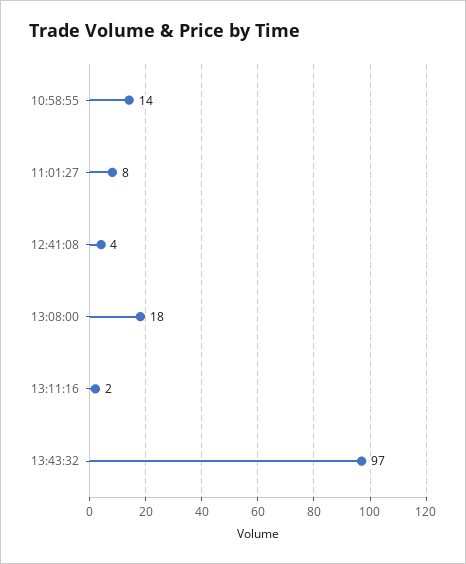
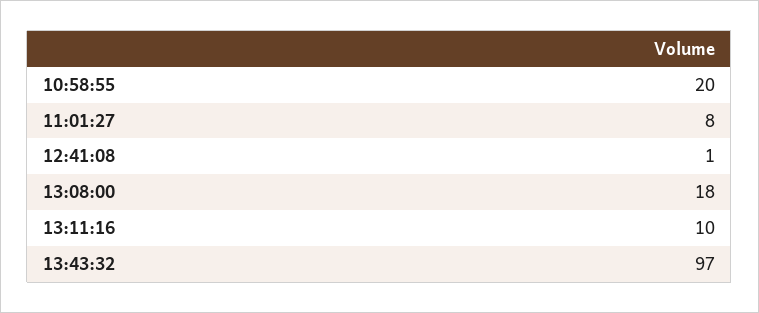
10:58:55: 14 -> 20
12:41:08: 4 -> 1
13:11:16: 2 -> 10

